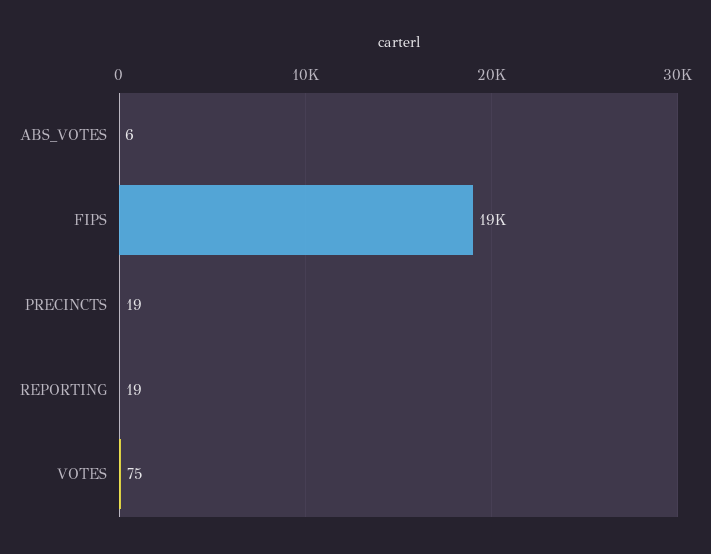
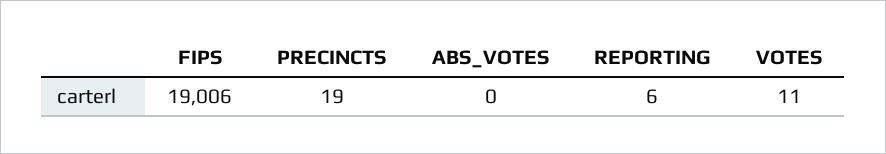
ABS_VOTES: 6 -> 0
REPORTING: 19 -> 6
VOTES: 75 -> 11

